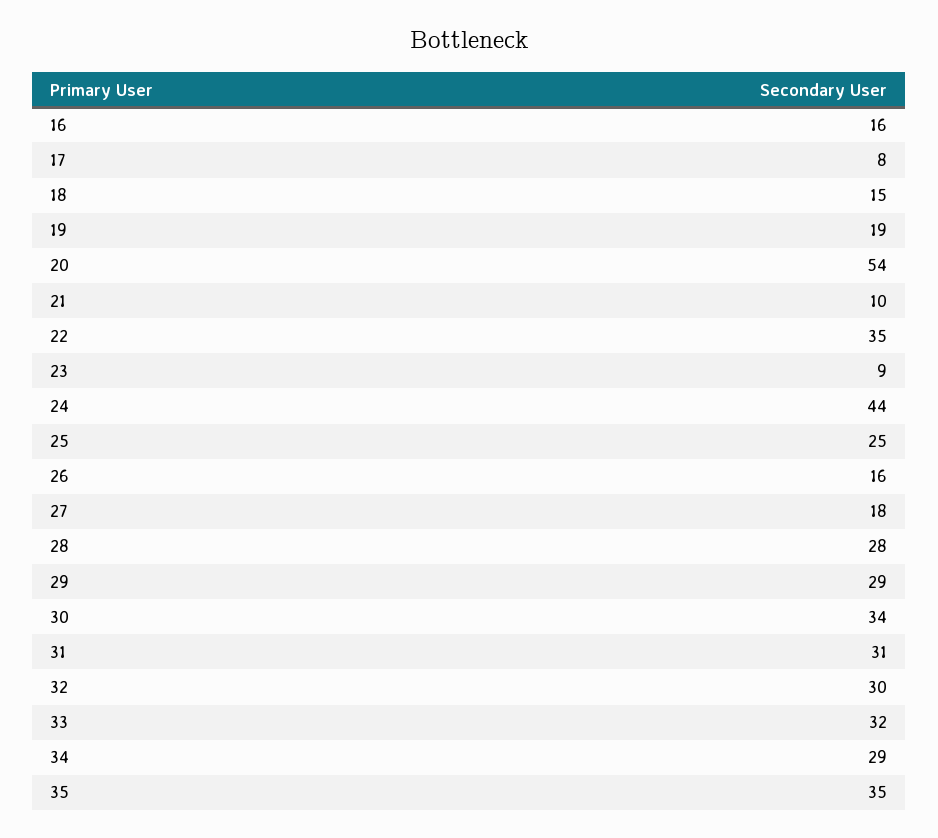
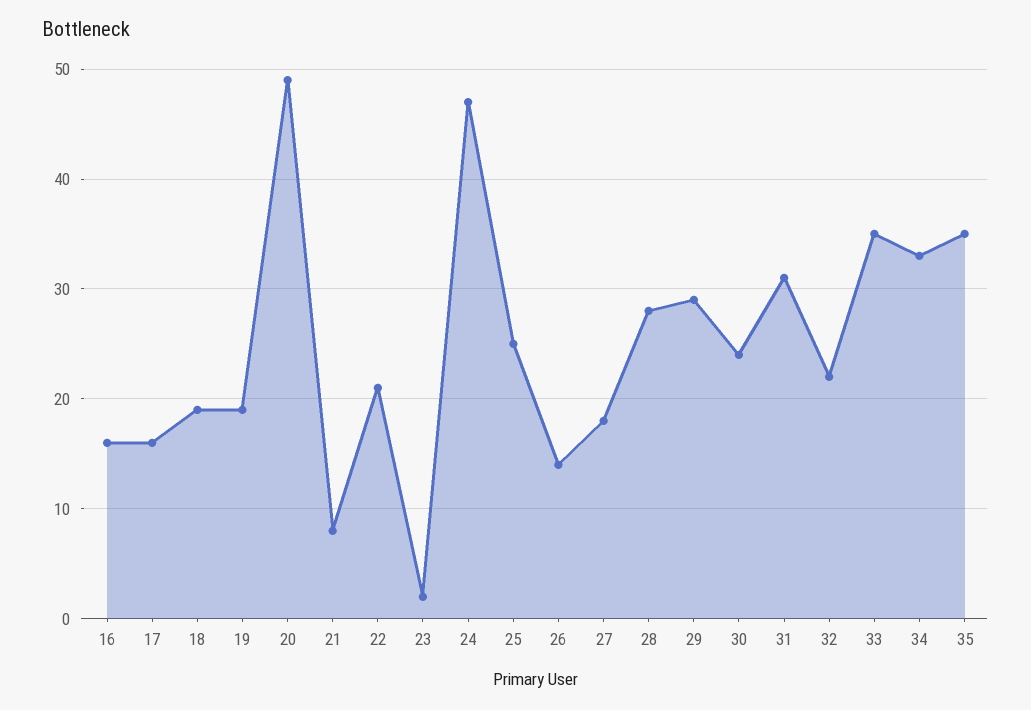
17: 8 -> 16
18: 15 -> 19
20: 54 -> 49
21: 10 -> 8
22: 35 -> 21
23: 9 -> 2
24: 44 -> 47
26: 16 -> 14
30: 34 -> 24
32: 30 -> 22
33: 32 -> 35
34: 29 -> 33

